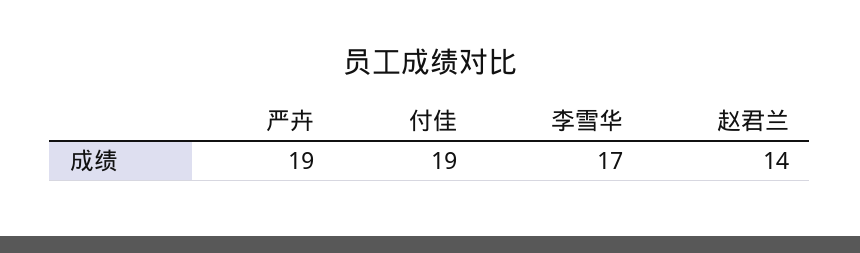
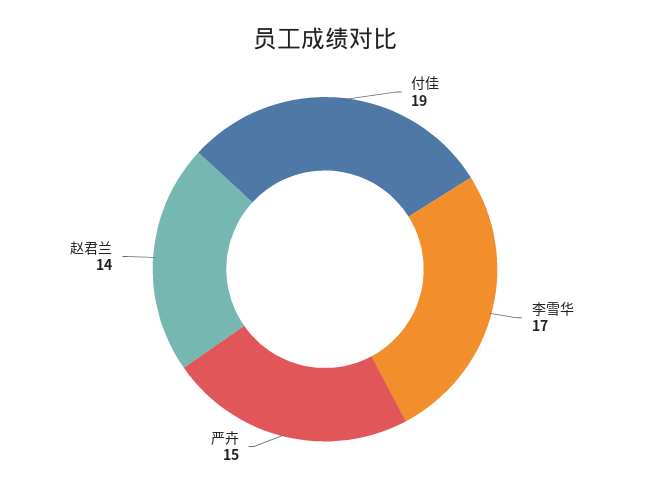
严卉: 19 -> 15

